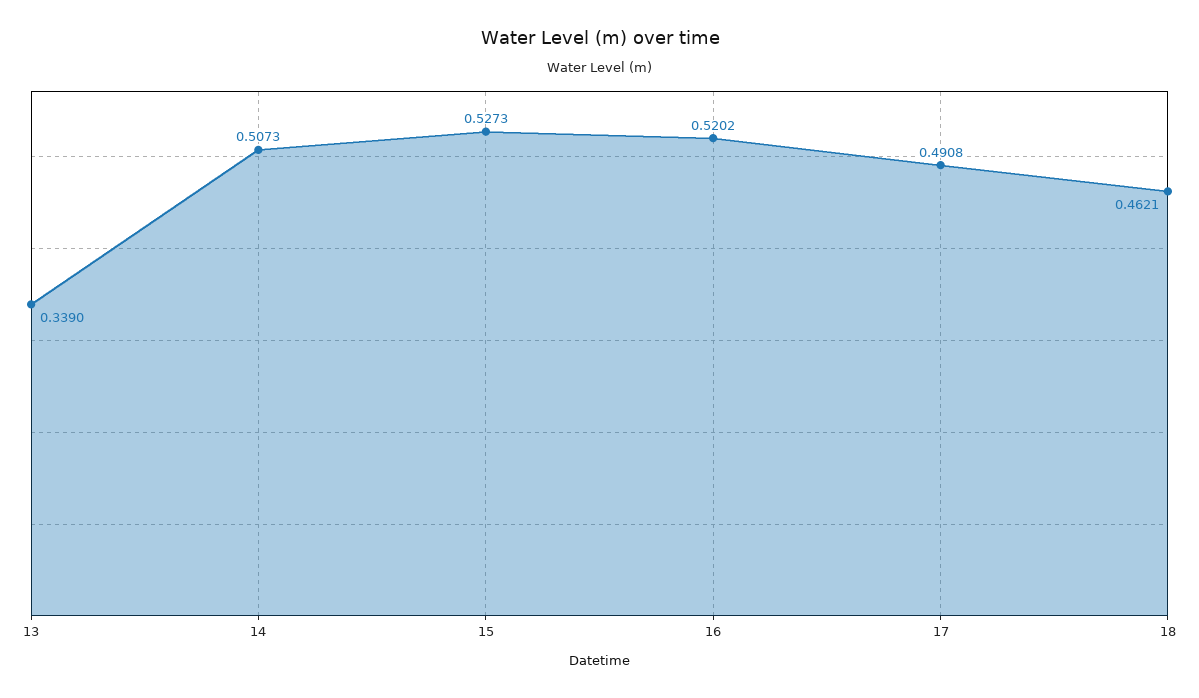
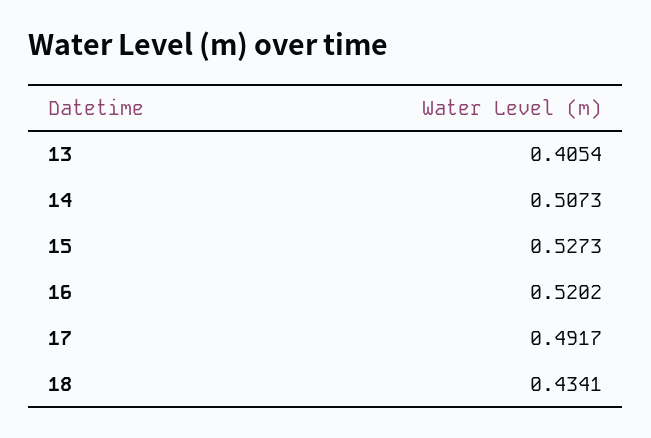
13: 0.339 -> 0.4054
17: 0.4908 -> 0.4917
18: 0.4621 -> 0.4341

